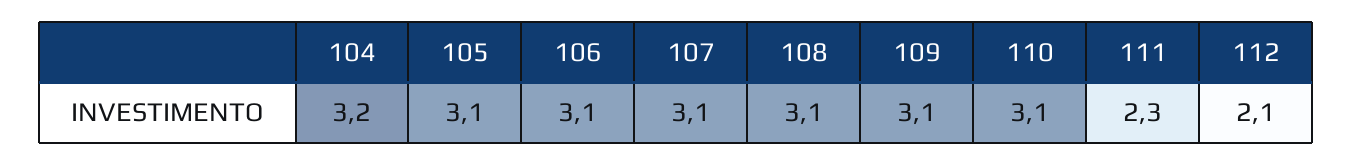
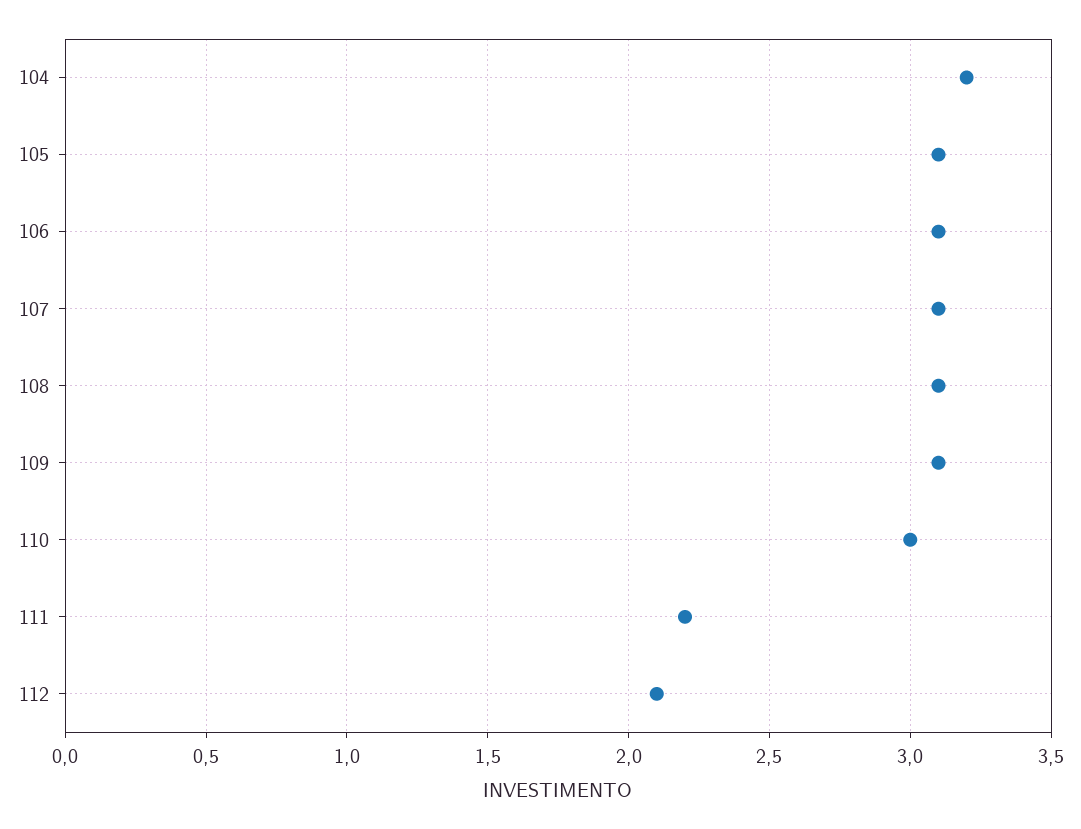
110: 3.1 -> 3
111: 2.3 -> 2.2

